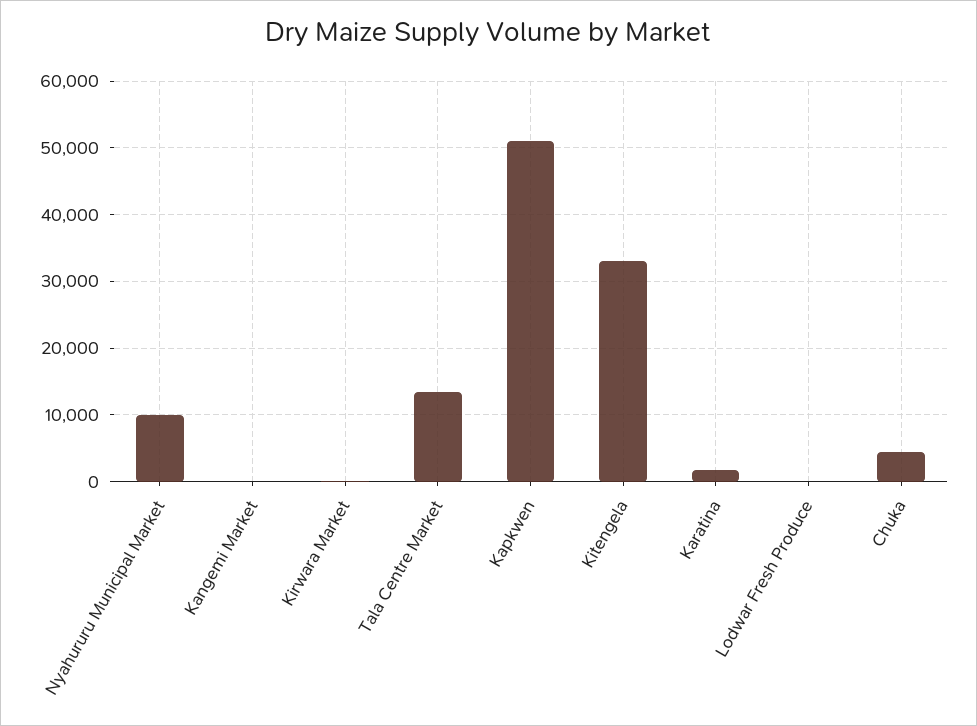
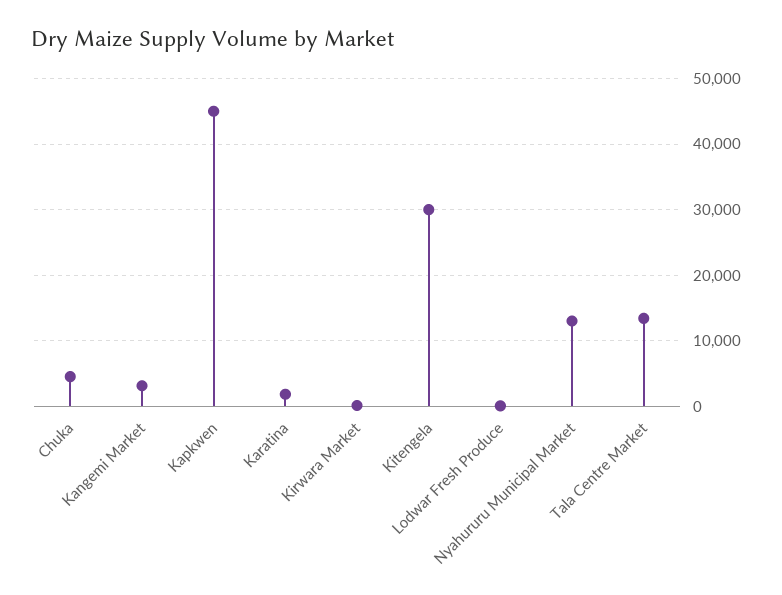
Nyahururu Municipal Market: 10000 -> 13000
Kangemi Market: 0 -> 3000
Kapkwen: 51000 -> 45000
Kitengela: 33000 -> 30000

